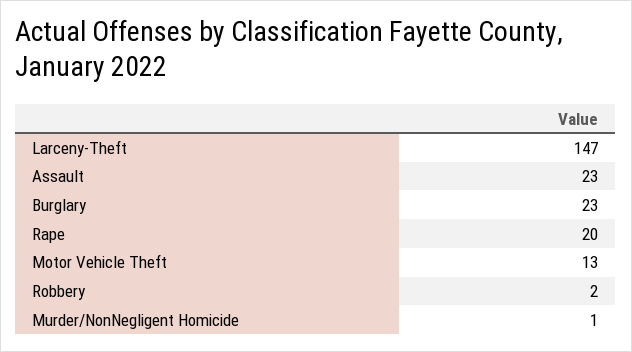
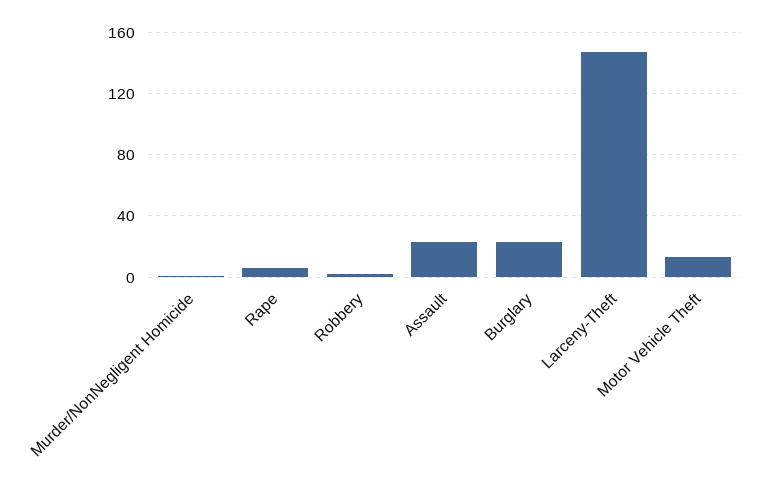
Rape: 20 -> 5

